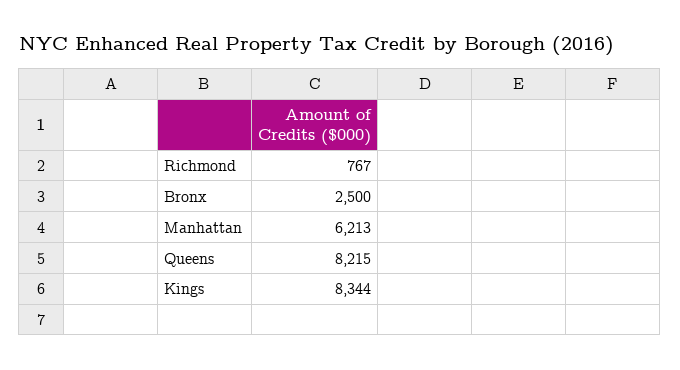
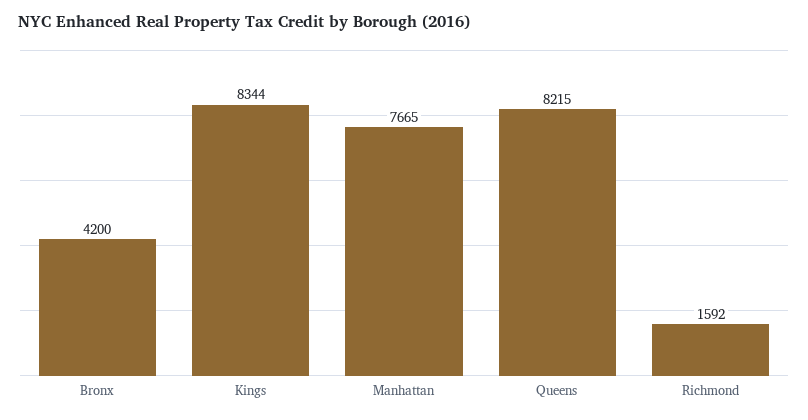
Richmond: 767 -> 1592
Bronx: 2500 -> 4200
Manhattan: 6213 -> 7665

